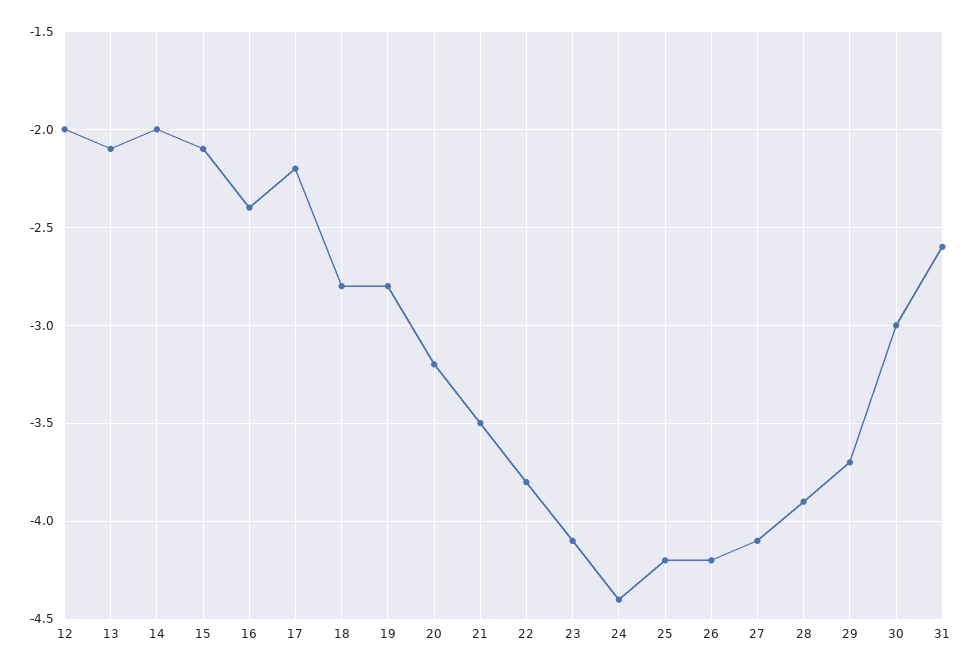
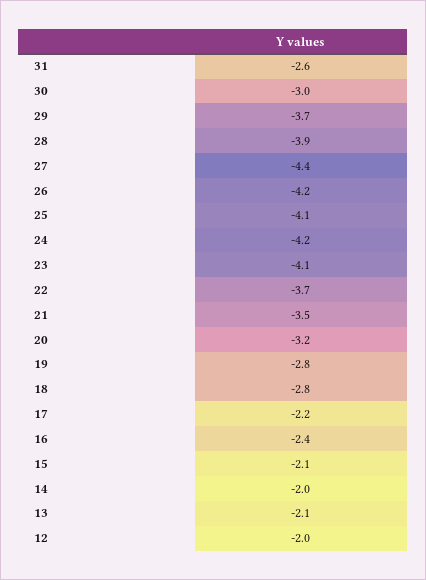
22: -3.8 -> -3.7
24: -4.4 -> -4.2
25: -4.2 -> -4.1
27: -4.1 -> -4.4

